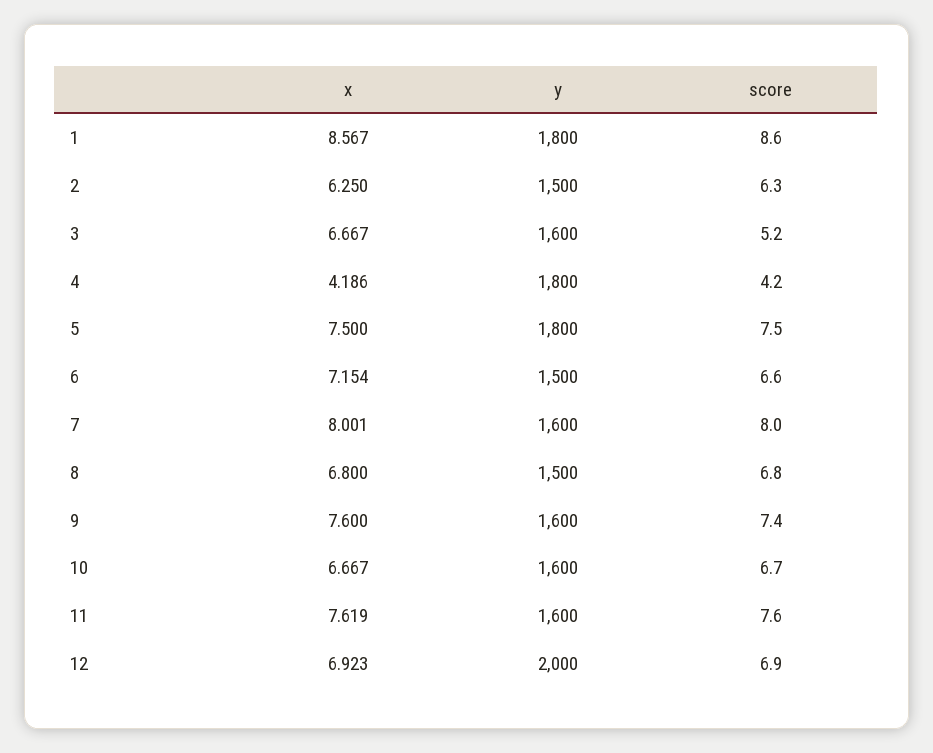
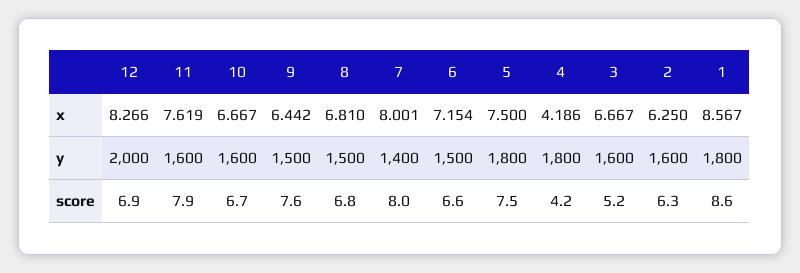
y, 2: 1500 -> 1600
y, 7: 1600 -> 1400
x, 8: 6.8 -> 6.81
x, 9: 7.6 -> 6.442
y, 9: 1600 -> 1500
score, 9: 7.4 -> 7.6
score, 11: 7.6 -> 7.9
x, 12: 6.923 -> 8.266

